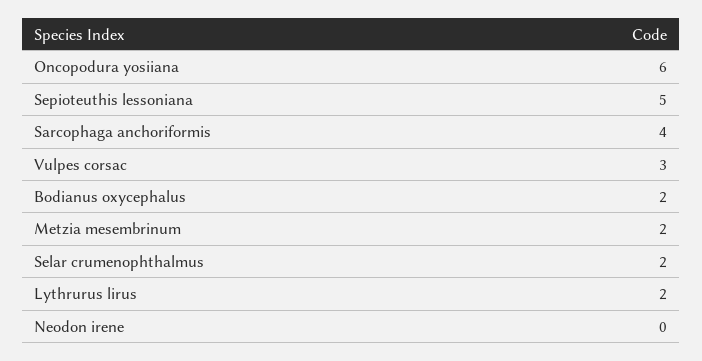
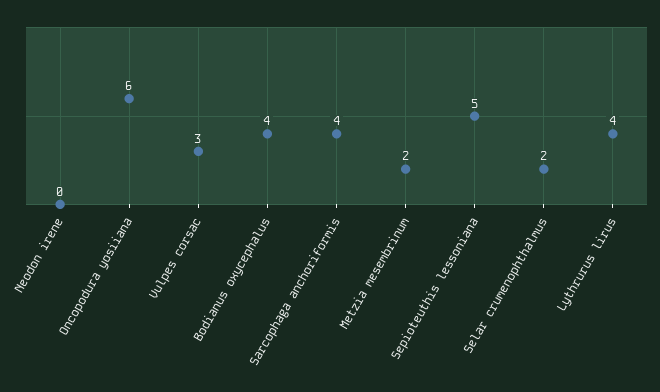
Bodianus oxycephalus: 2 -> 4
Lythrurus lirus: 2 -> 4

